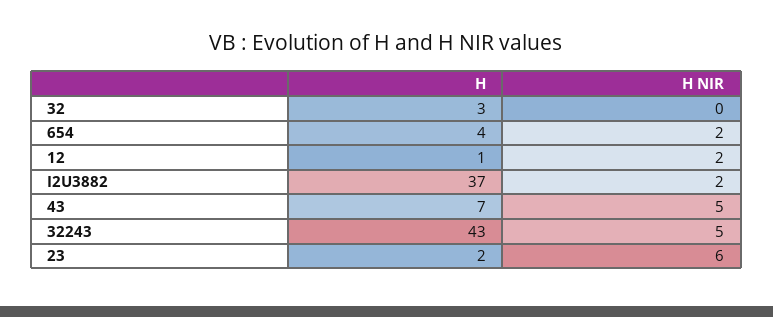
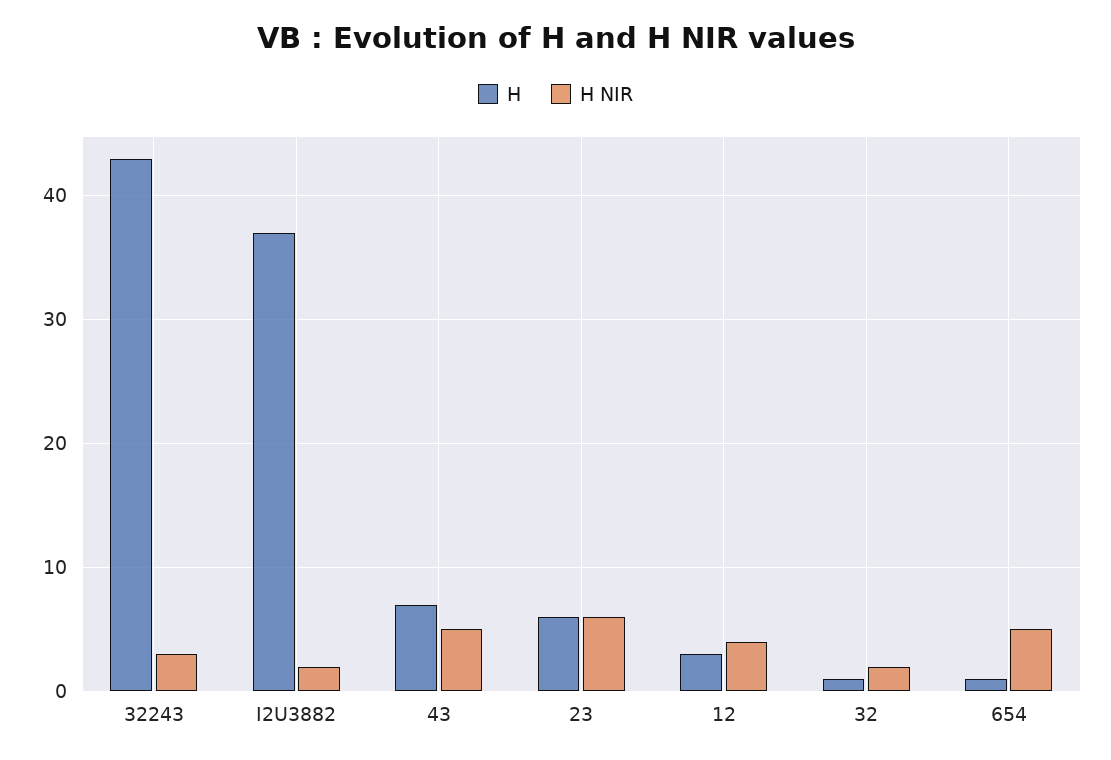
H, 32: 3 -> 1
H NIR, 32: 0 -> 2
H, 654: 4 -> 1
H NIR, 654: 2 -> 5
H, 12: 1 -> 3
H NIR, 12: 2 -> 4
H NIR, 32243: 5 -> 3
H, 23: 2 -> 6

